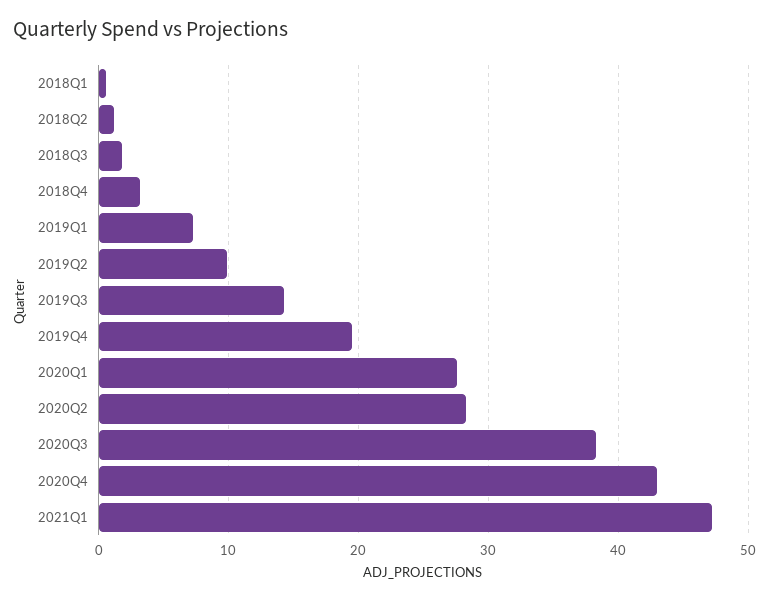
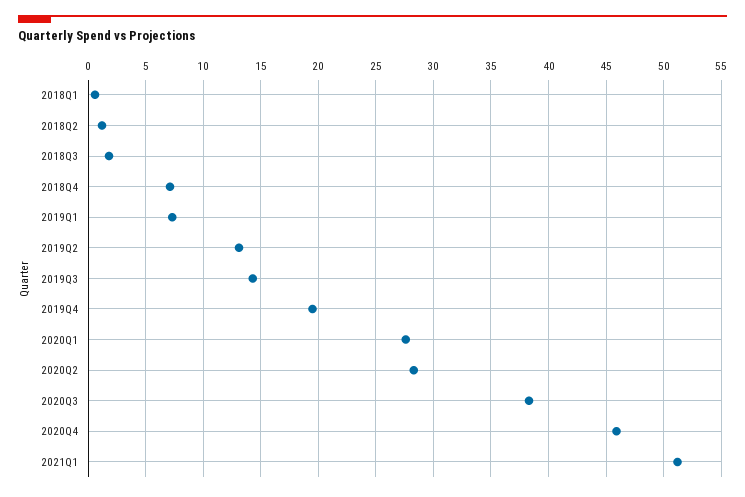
2018Q4: 3 -> 7
2019Q2: 10 -> 13
2020Q4: 43 -> 46
2021Q1: 47 -> 51

